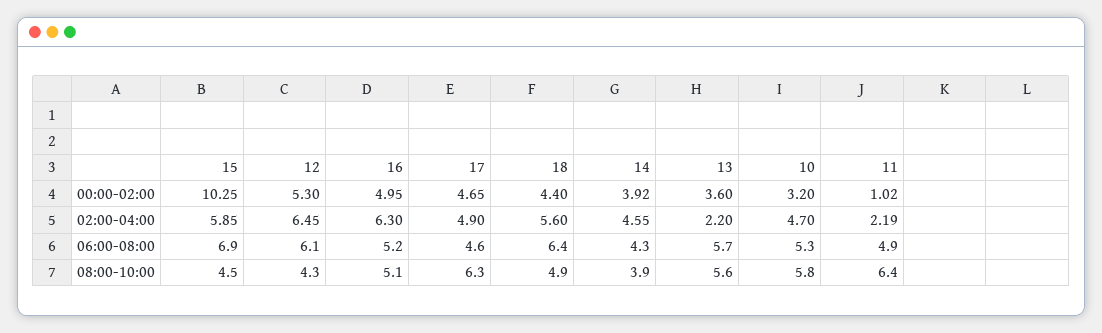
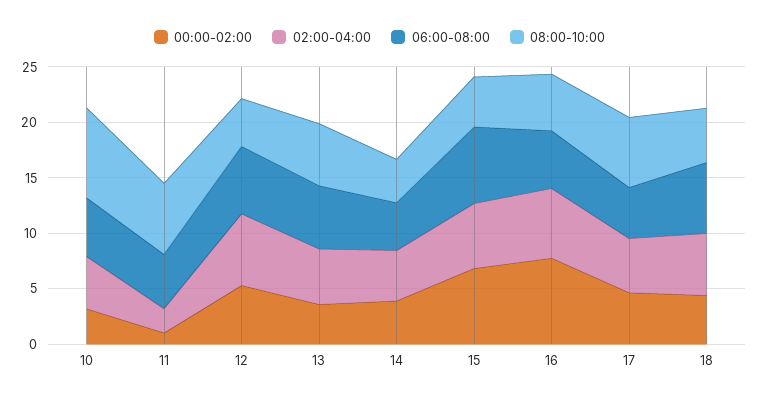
00:00-02:00, 15: 10.25 -> 7
00:00-02:00, 16: 4.95 -> 8
02:00-04:00, 13: 2.2 -> 5
08:00-10:00, 10: 5.8 -> 8

